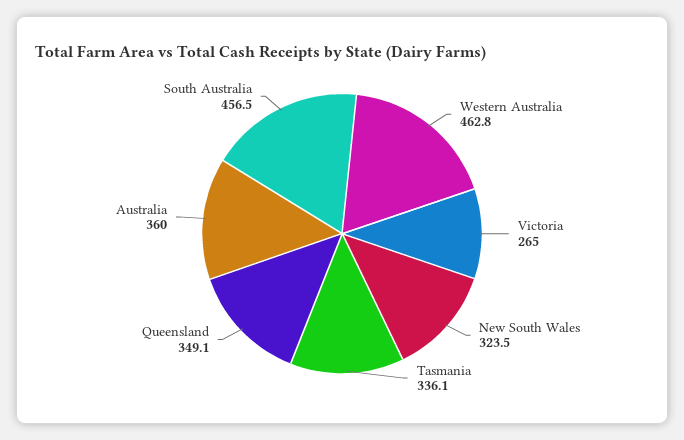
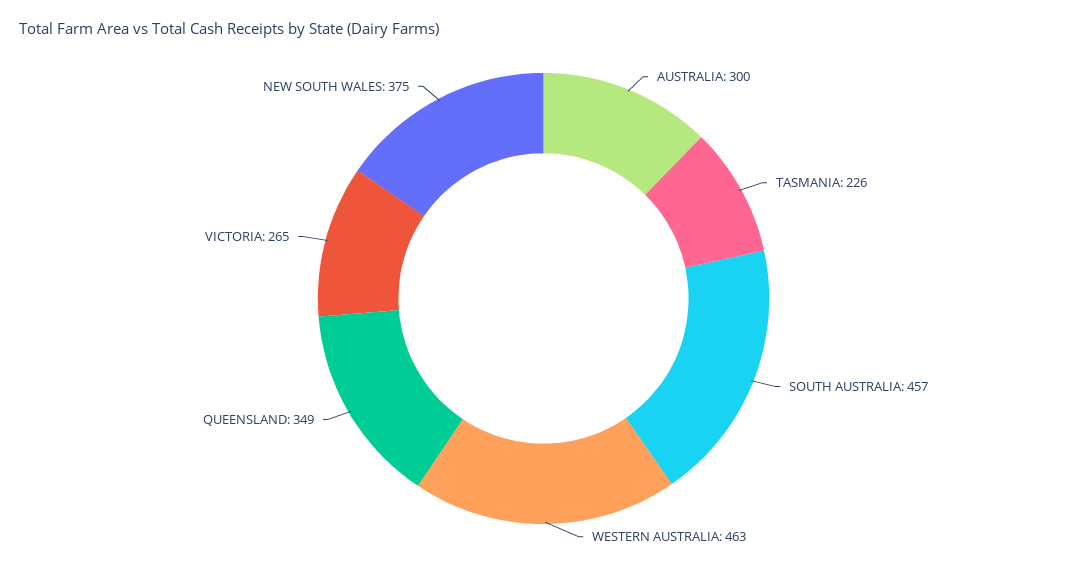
New South Wales: 323.5 -> 375
Tasmania: 336.1 -> 226
Australia: 360 -> 300

